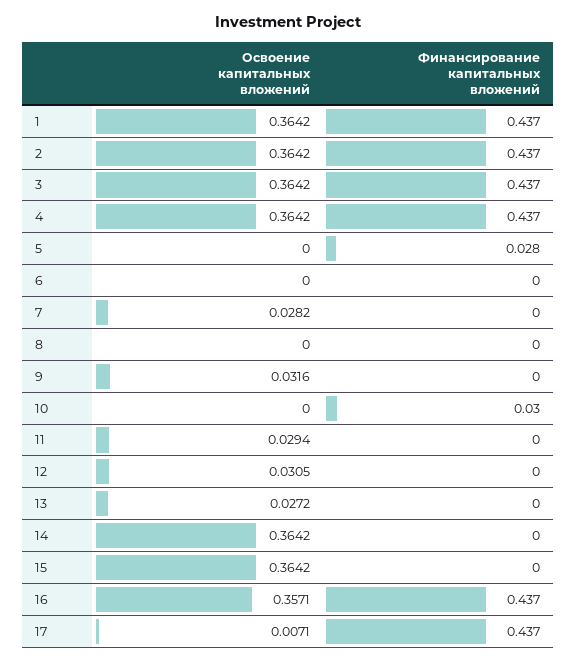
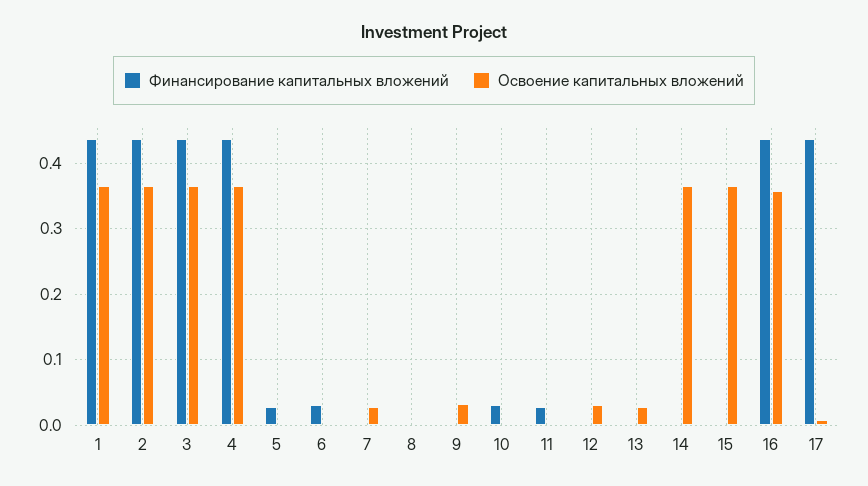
Финансирование капитальных вложений, 6: 0 -> 0.03
Освоение капитальных вложений, 11: 0.0294 -> 0
Финансирование капитальных вложений, 11: 0 -> 0.03

